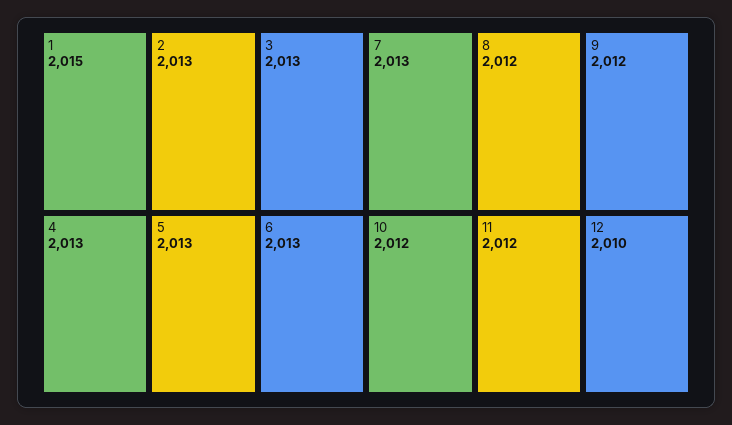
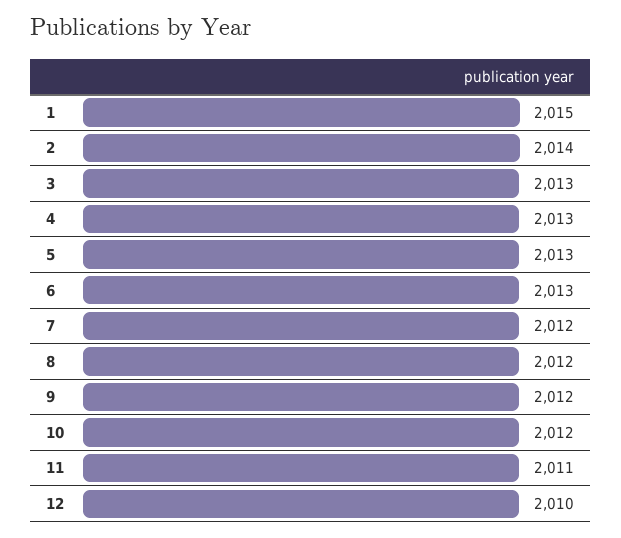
2: 2013 -> 2014
7: 2013 -> 2012
11: 2012 -> 2011

